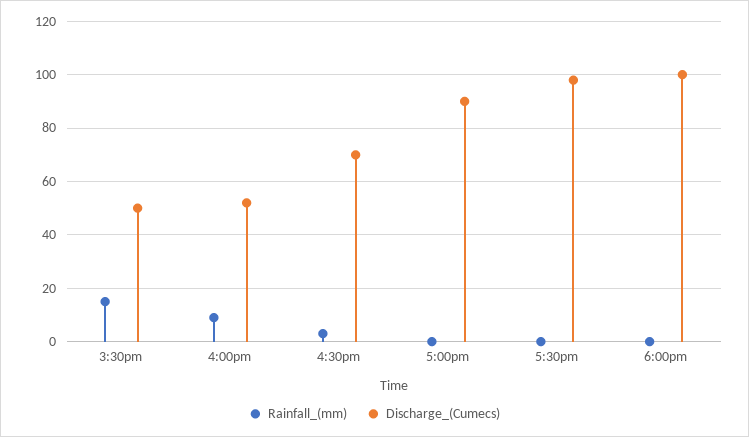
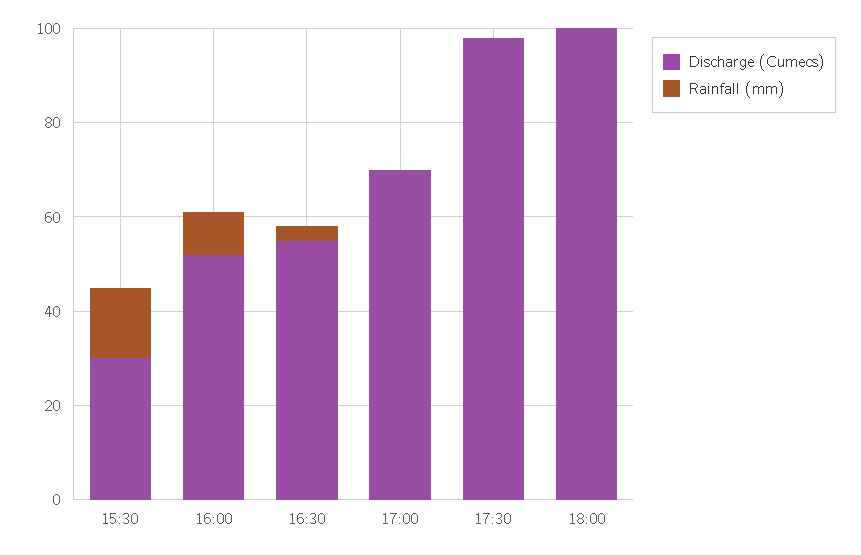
Discharge_(Cumecs), 3:30pm: 50 -> 30
Discharge_(Cumecs), 4:30pm: 70 -> 55
Discharge_(Cumecs), 5:00pm: 90 -> 70

